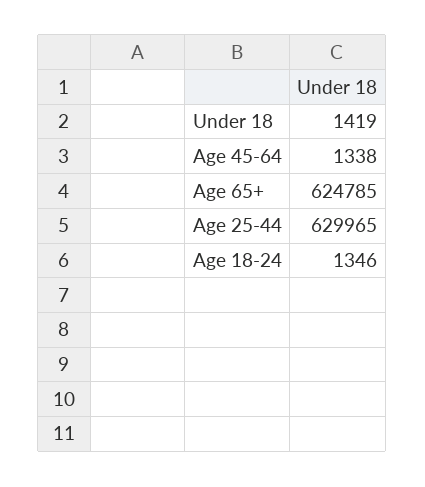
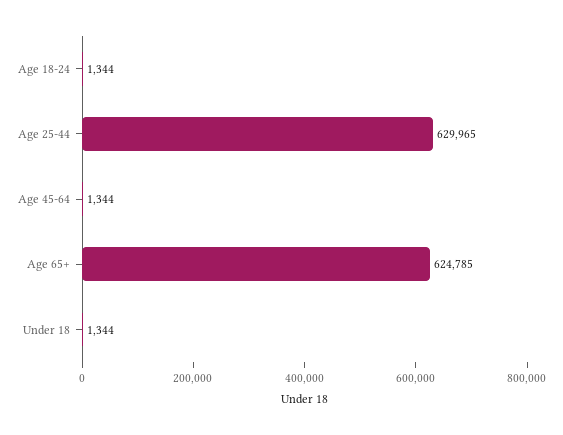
Under 18: 1419 -> 1344
Age 45-64: 1338 -> 1344
Age 18-24: 1346 -> 1344

